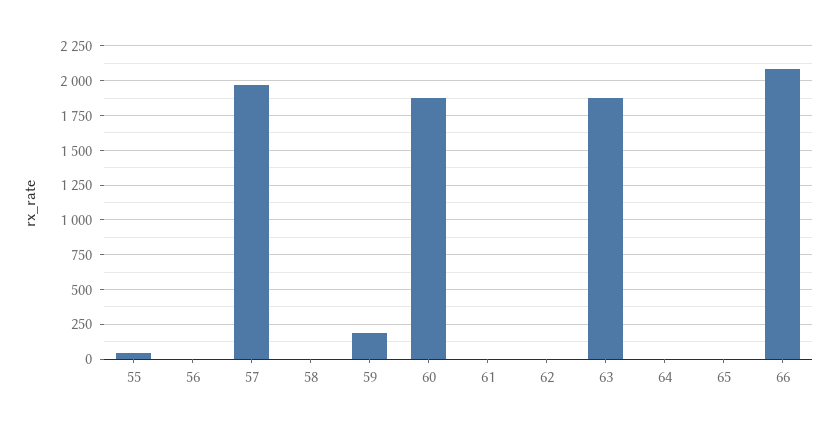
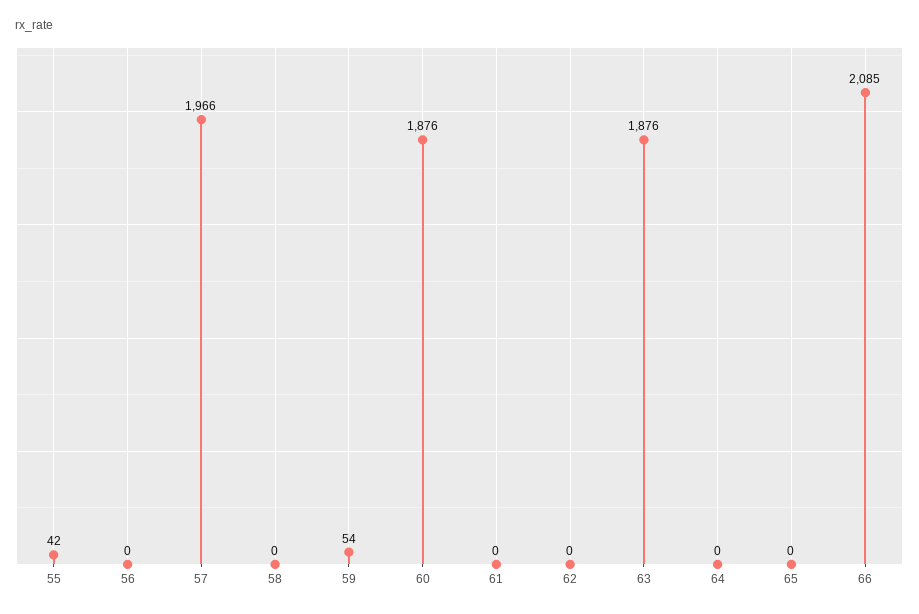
59: 200 -> 54

